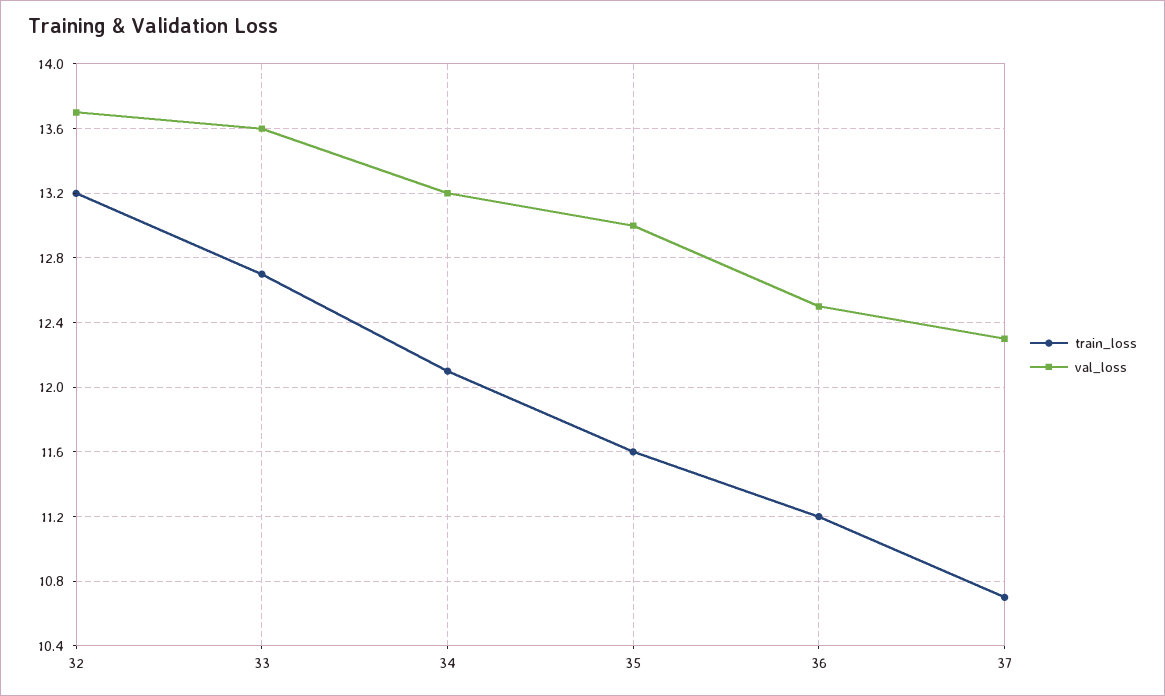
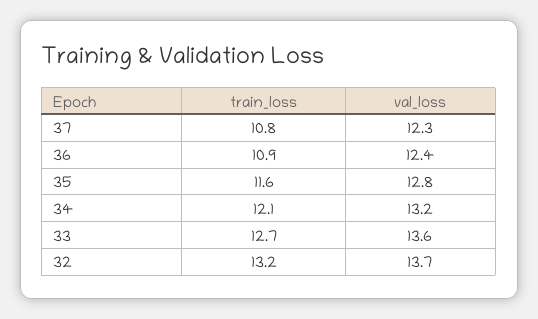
val_loss, 35: 13 -> 12.8
train_loss, 36: 11.2 -> 10.9
val_loss, 36: 12.5 -> 12.4
train_loss, 37: 10.7 -> 10.8

